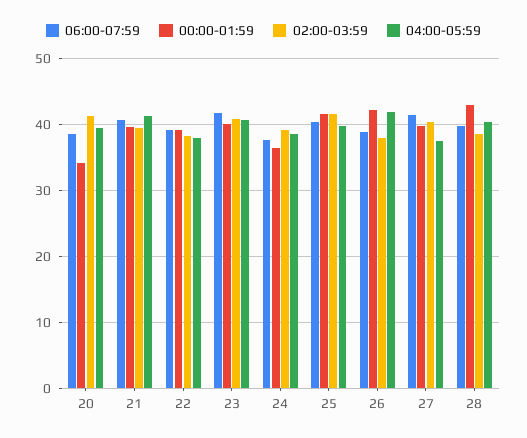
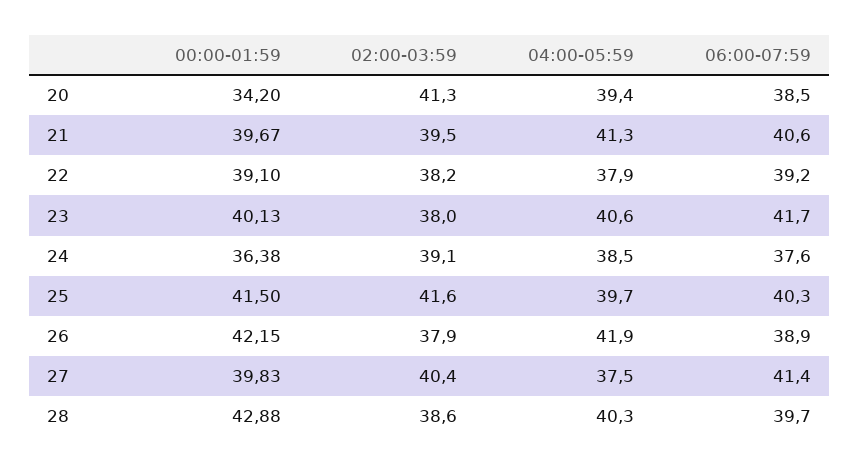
02:00-03:59, 23: 41 -> 38

